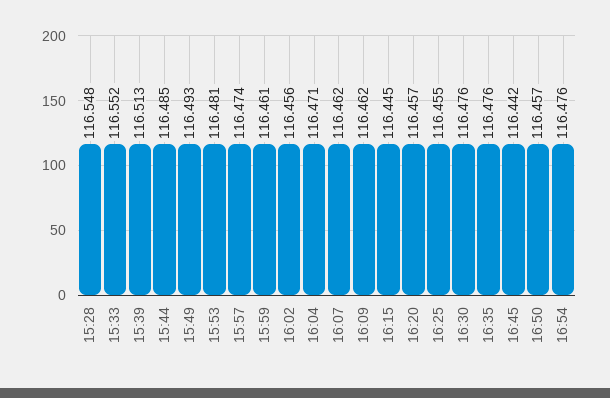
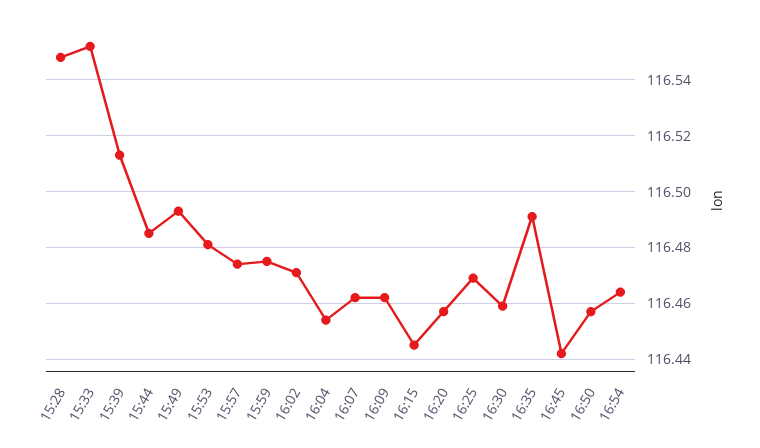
15:59: 116.461 -> 116.475
16:02: 116.456 -> 116.47
16:04: 116.471 -> 116.455
16:25: 116.455 -> 116.47
16:30: 116.476 -> 116.46
16:35: 116.476 -> 116.49
16:54: 116.476 -> 116.465

